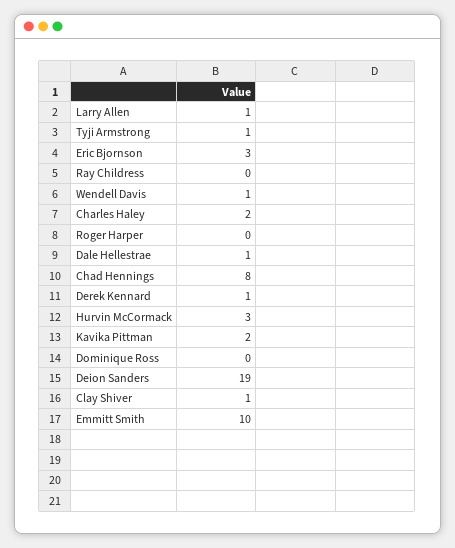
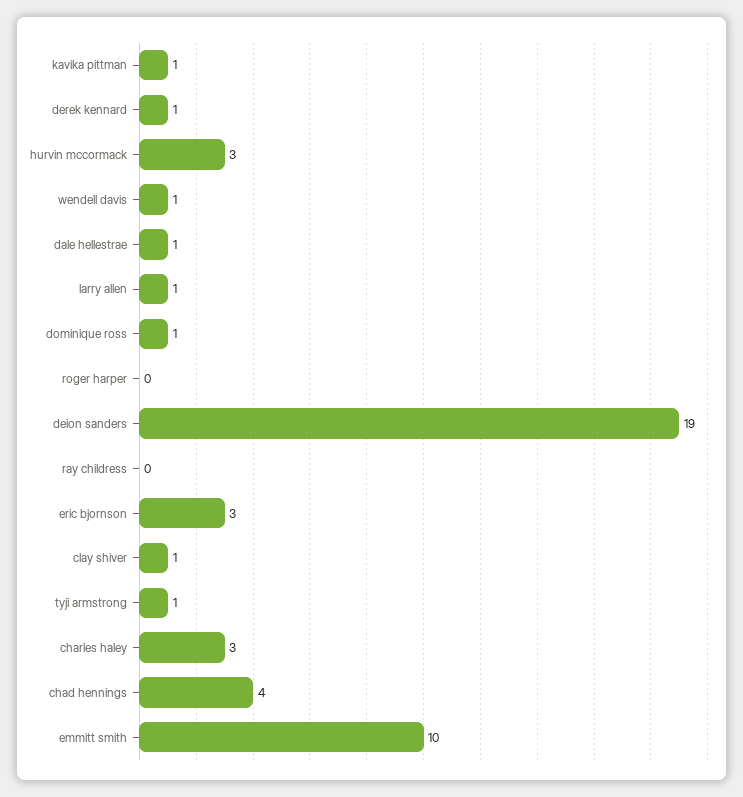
Charles Haley: 2 -> 3
Chad Hennings: 8 -> 4
Kavika Pittman: 2 -> 1
Dominique Ross: 0 -> 1

